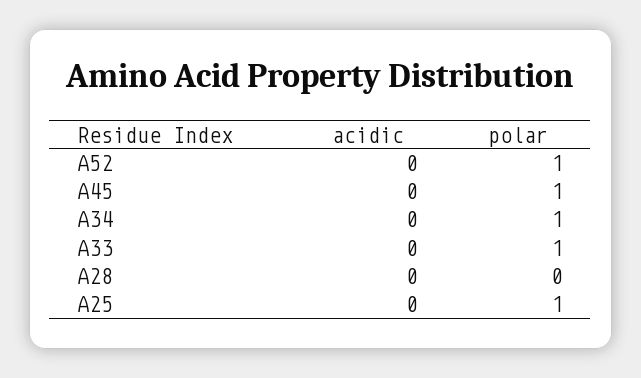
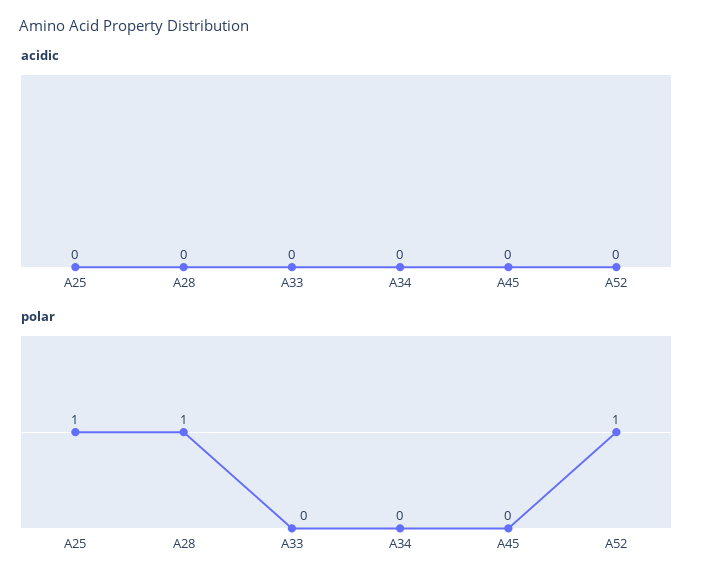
polar, A45: 1 -> 0
polar, A34: 1 -> 0
polar, A33: 1 -> 0
polar, A28: 0 -> 1

